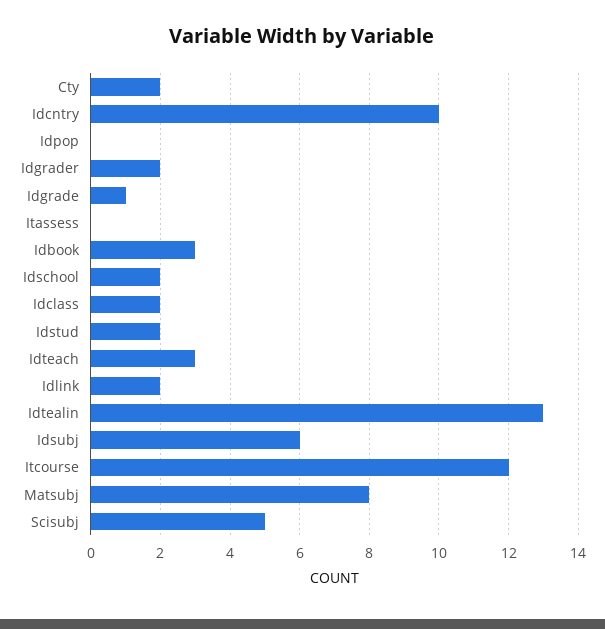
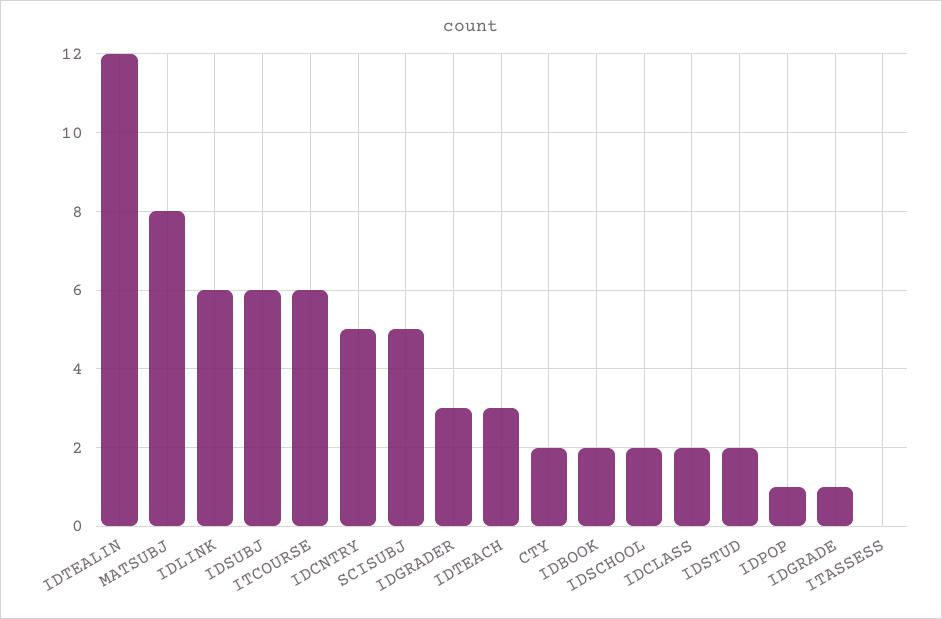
Idcntry: 10 -> 5
Idpop: 0 -> 1
Idgrader: 2 -> 3
Idbook: 3 -> 2
Idlink: 2 -> 6
Idtealin: 13 -> 12
Itcourse: 12 -> 6

